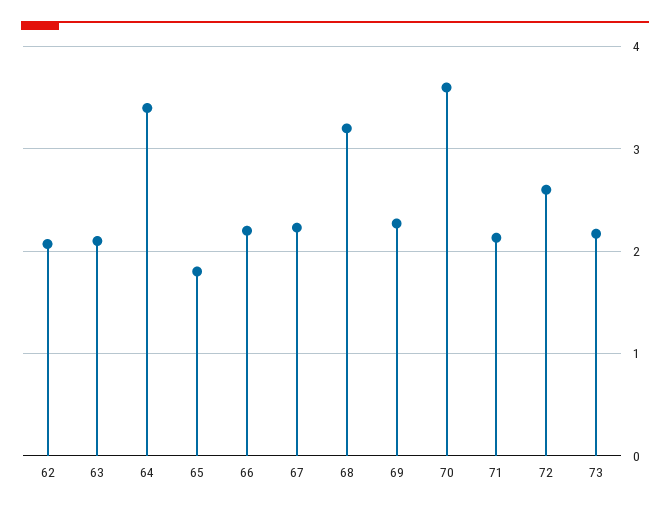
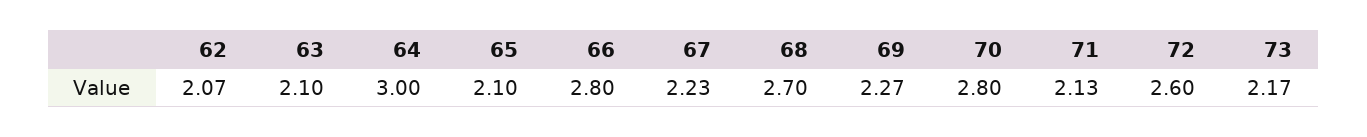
64: 3.4 -> 3
65: 1.8 -> 2.1
66: 2.2 -> 2.8
68: 3.2 -> 2.7
70: 3.6 -> 2.8

